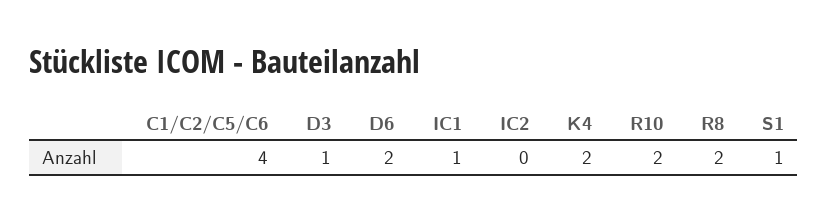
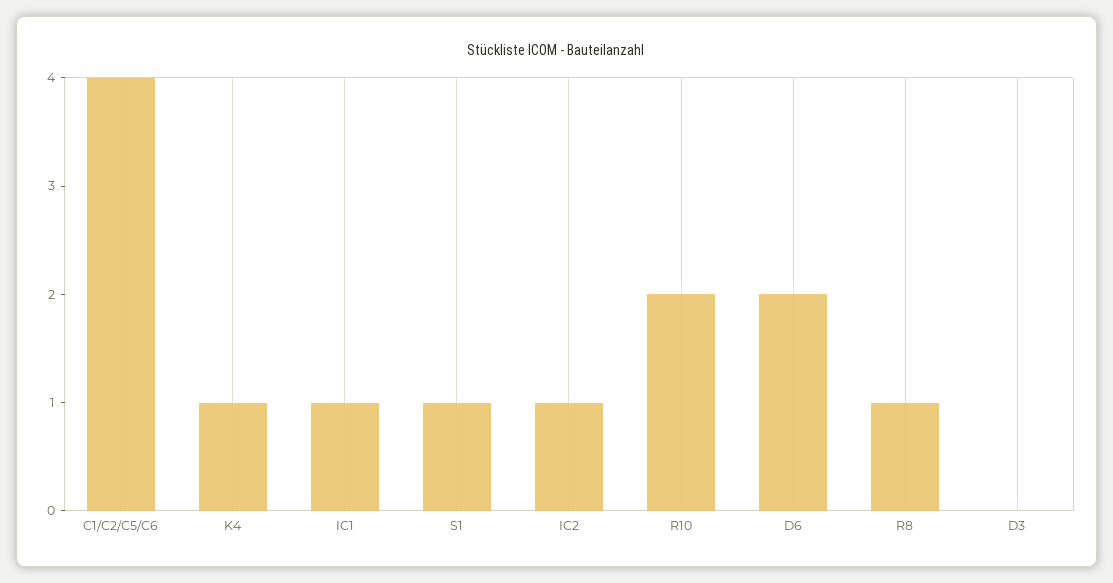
D3: 1 -> 0
IC2: 0 -> 1
K4: 2 -> 1
R8: 2 -> 1

